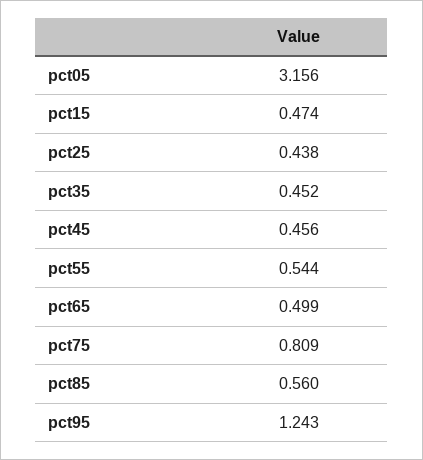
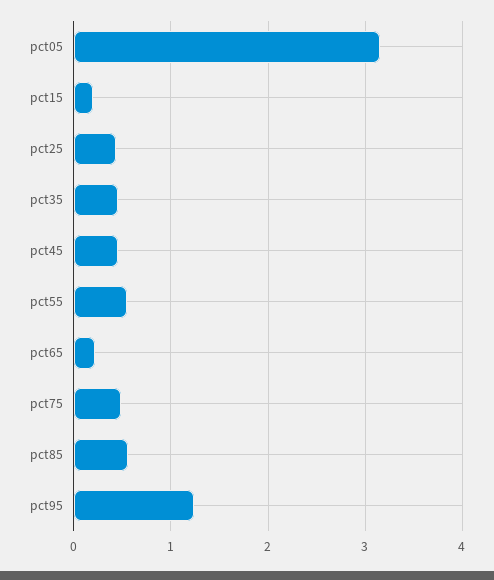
pct15: 0.474 -> 0.2
pct65: 0.499 -> 0.2
pct75: 0.809 -> 0.5

